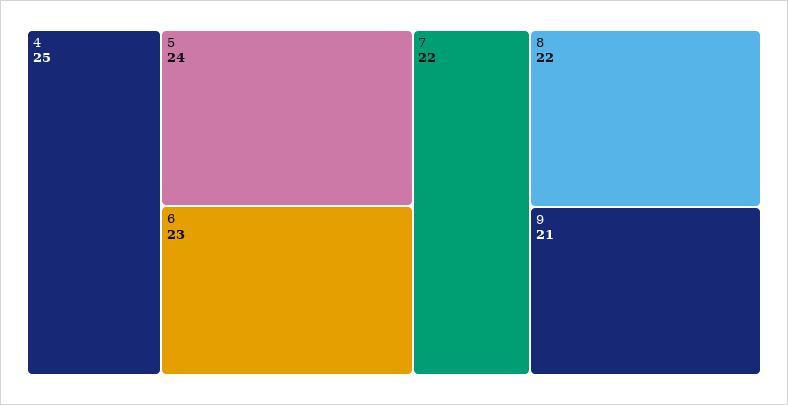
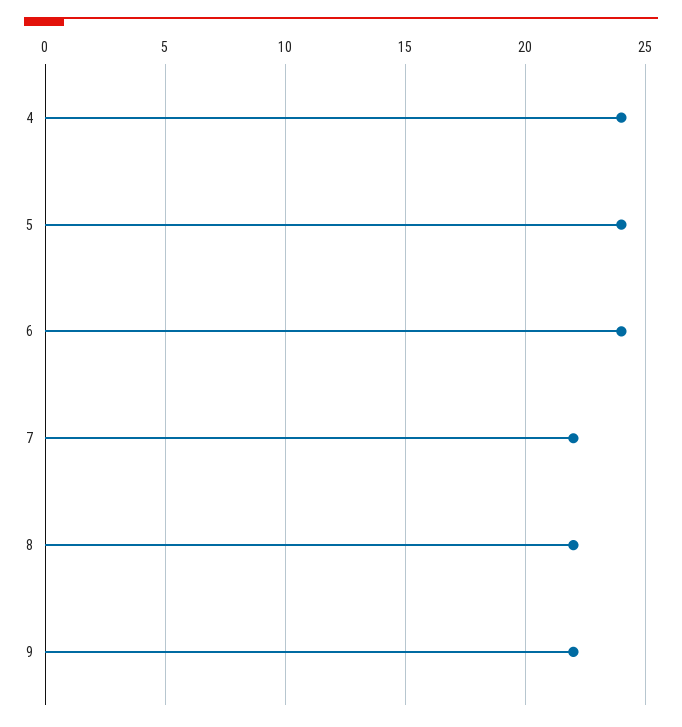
4: 25 -> 24
6: 23 -> 24
9: 21 -> 22

